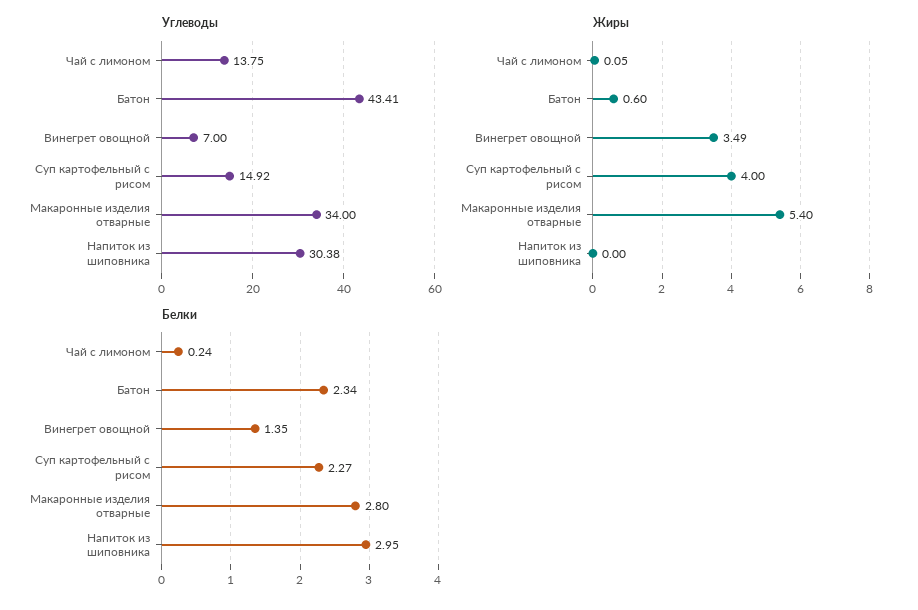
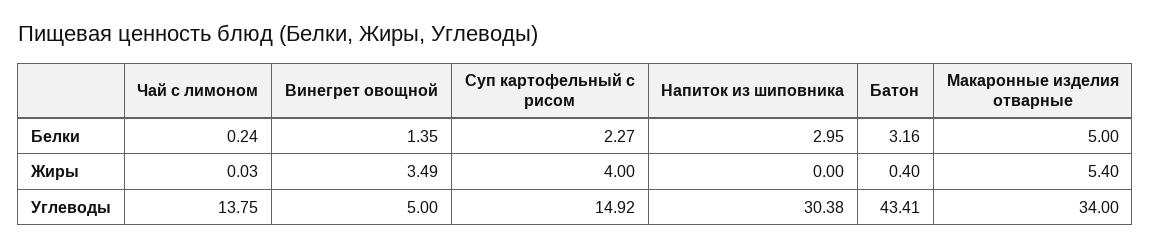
Углеводы, Винегрет овощной: 7 -> 5
Жиры, Чай с лимоном: 0.05 -> 0.03
Жиры, Батон: 0.6 -> 0.4
Белки, Батон: 2.34 -> 3.16
Белки, Макаронные изделия отварные: 2.8 -> 5

